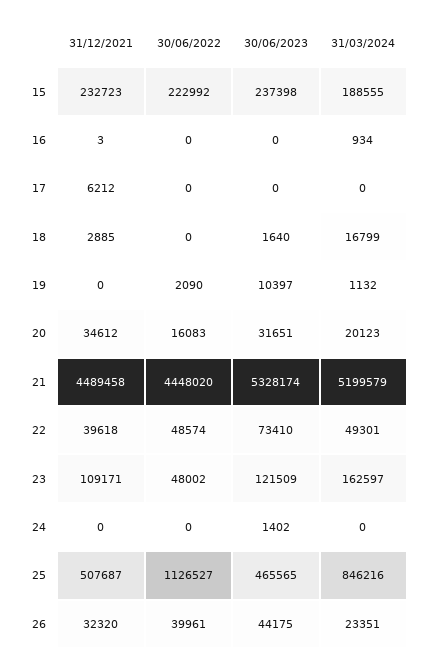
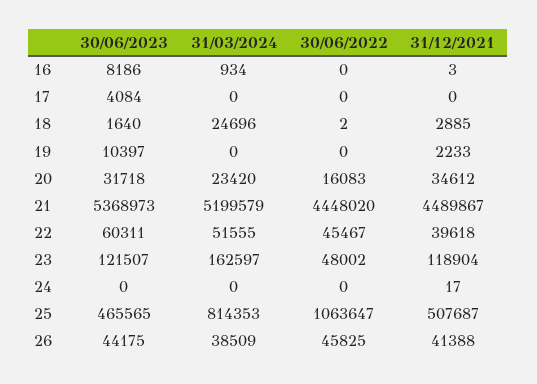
31/12/2021, 15: 232723 -> none
30/06/2022, 15: 222992 -> none
30/06/2023, 15: 237398 -> none
31/03/2024, 15: 188555 -> none
30/06/2023, 16: 0 -> 8186
31/12/2021, 17: 6212 -> 0
30/06/2023, 17: 0 -> 4084
30/06/2022, 18: 0 -> 2
31/03/2024, 18: 16799 -> 24696
31/12/2021, 19: 0 -> 2233
30/06/2022, 19: 2090 -> 0
31/03/2024, 19: 1132 -> 0
30/06/2023, 20: 31651 -> 31718
31/03/2024, 20: 20123 -> 23420
31/12/2021, 21: 4489458 -> 4489867
30/06/2023, 21: 5328174 -> 5368973
30/06/2022, 22: 48574 -> 45467
30/06/2023, 22: 73410 -> 60311
31/03/2024, 22: 49301 -> 51555
31/12/2021, 23: 109171 -> 118904
30/06/2023, 23: 121509 -> 121507
31/12/2021, 24: 0 -> 17
30/06/2023, 24: 1402 -> 0
30/06/2022, 25: 1126527 -> 1063647
31/03/2024, 25: 846216 -> 814353
31/12/2021, 26: 32320 -> 41388
30/06/2022, 26: 39961 -> 45825
31/03/2024, 26: 23351 -> 38509

